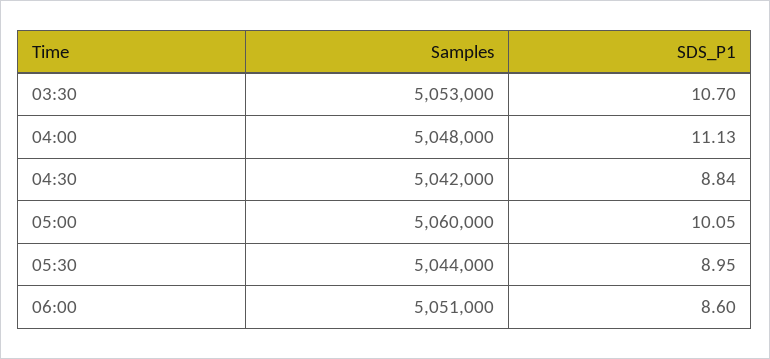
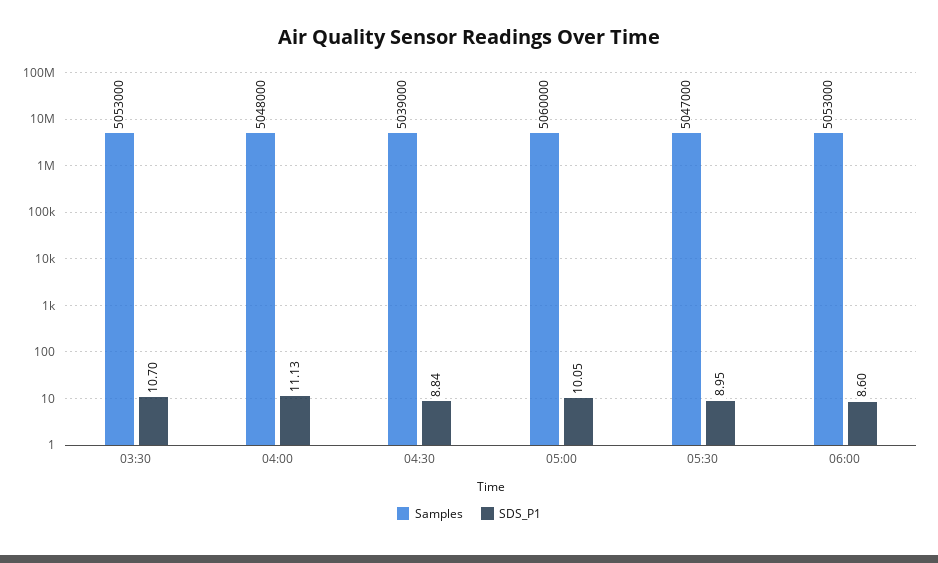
Samples, 04:30: 5042000 -> 5039000
Samples, 05:30: 5044000 -> 5047000
Samples, 06:00: 5051000 -> 5053000

